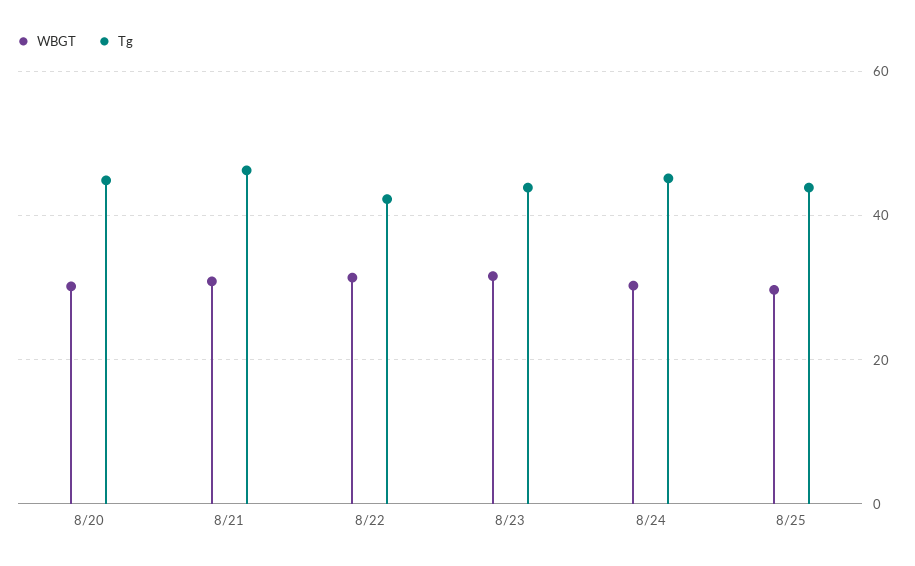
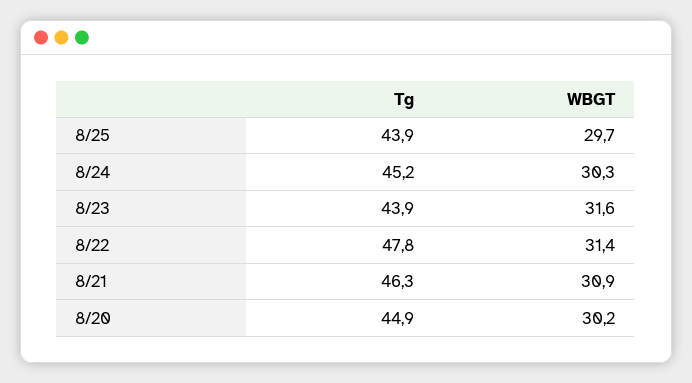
Tg, 8/22: 42 -> 47.8

